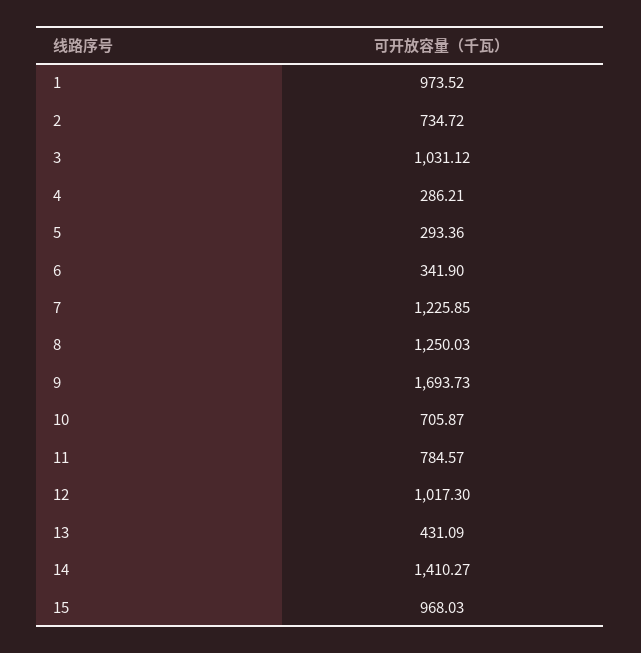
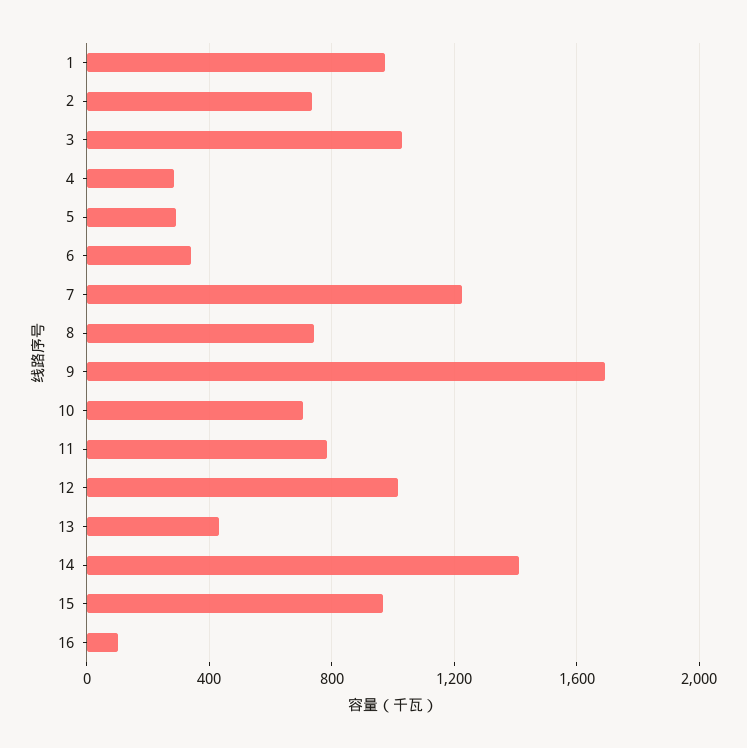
8: 1250.03 -> 750
16: none -> 100

